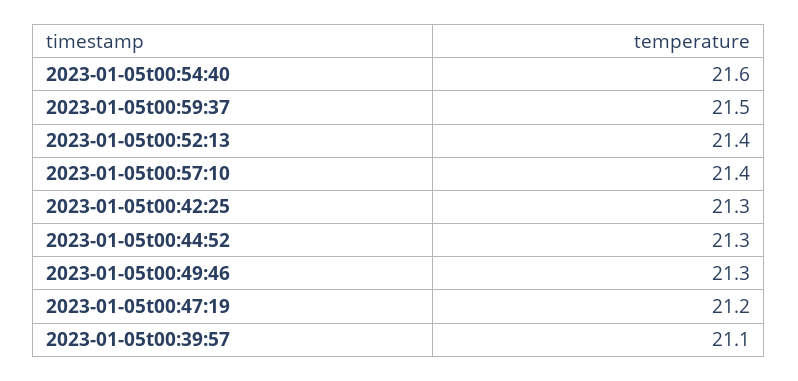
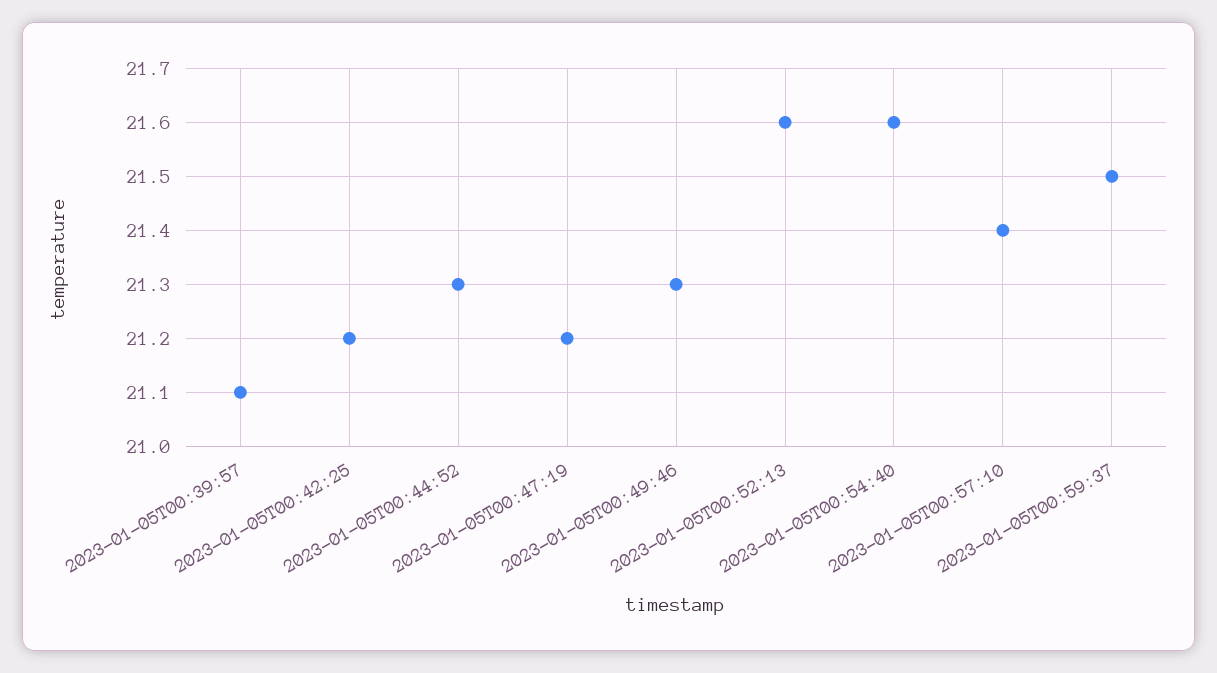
2023-01-05t00:52:13: 21.4 -> 21.6
2023-01-05t00:42:25: 21.3 -> 21.2

